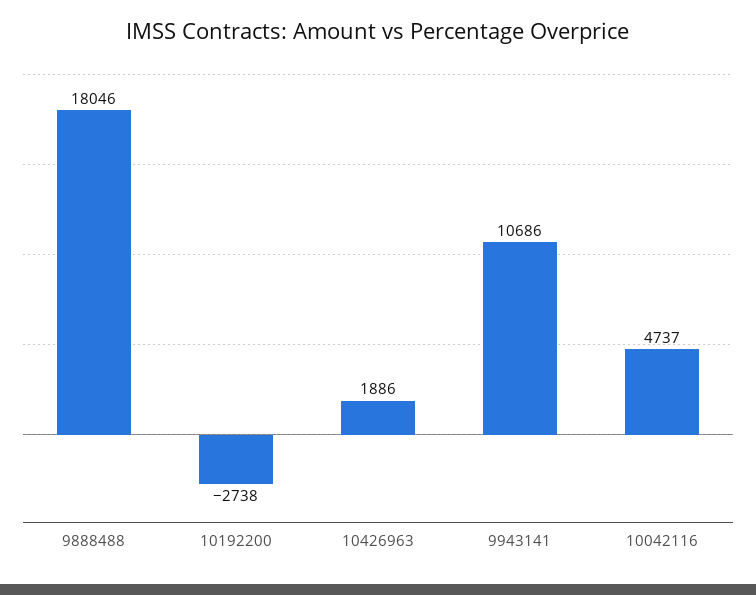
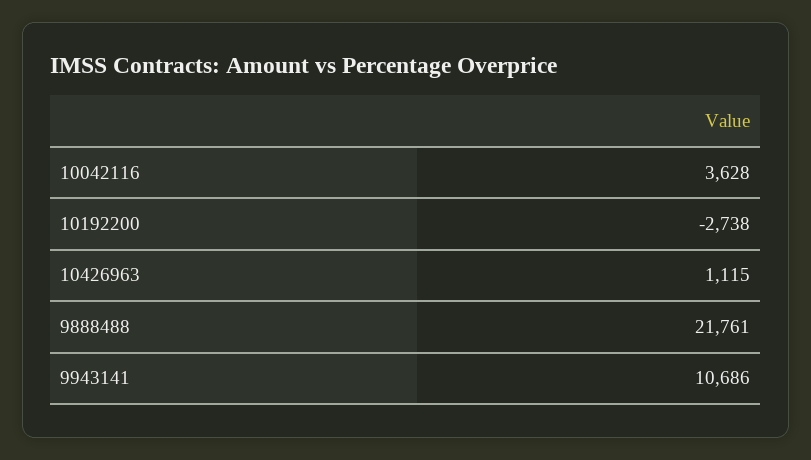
9888488: 18046 -> 21761
10426963: 1886 -> 1115
10042116: 4737 -> 3628

